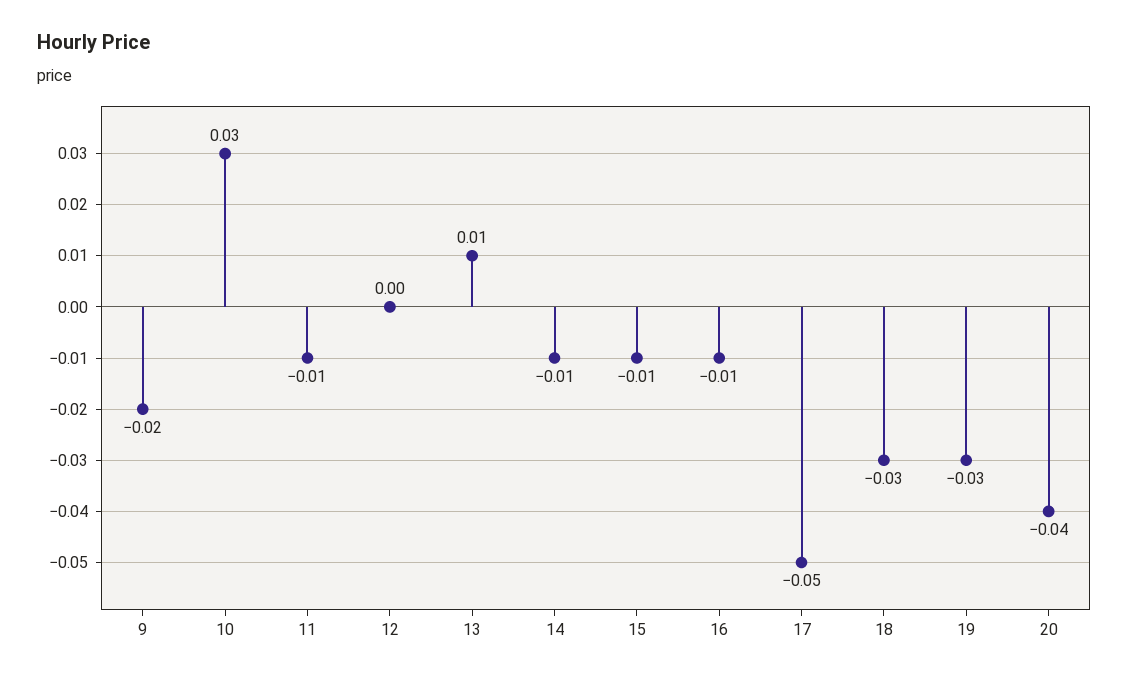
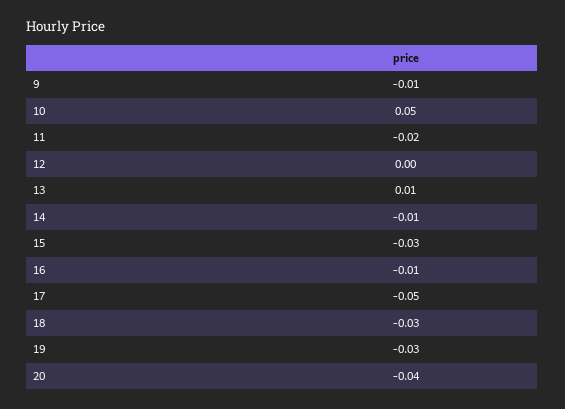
9: -0.02 -> -0.01
10: 0.03 -> 0.05
11: -0.01 -> -0.02
15: -0.01 -> -0.03

